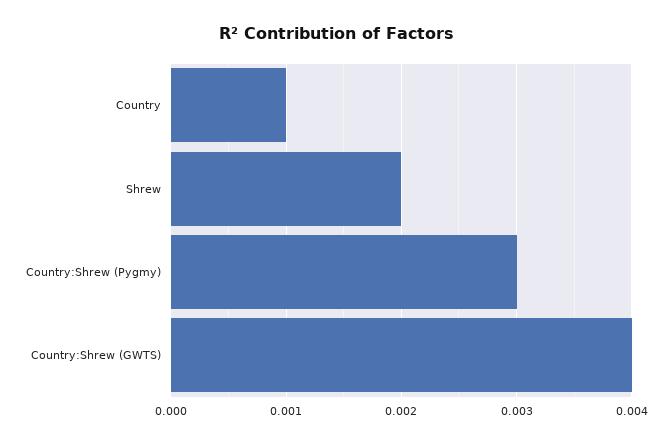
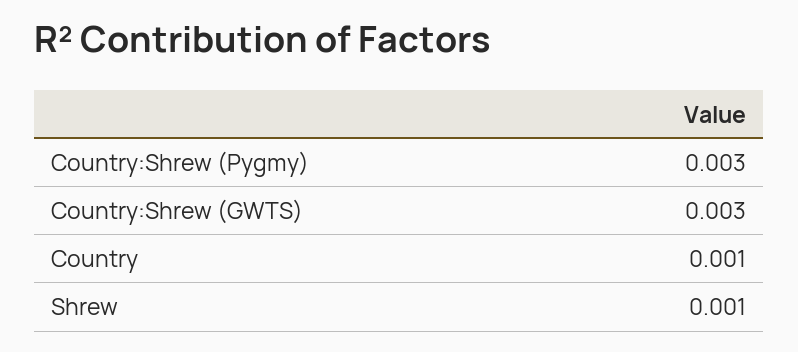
Shrew: 0.002 -> 0.001
Country:Shrew (GWTS): 0.004 -> 0.003

